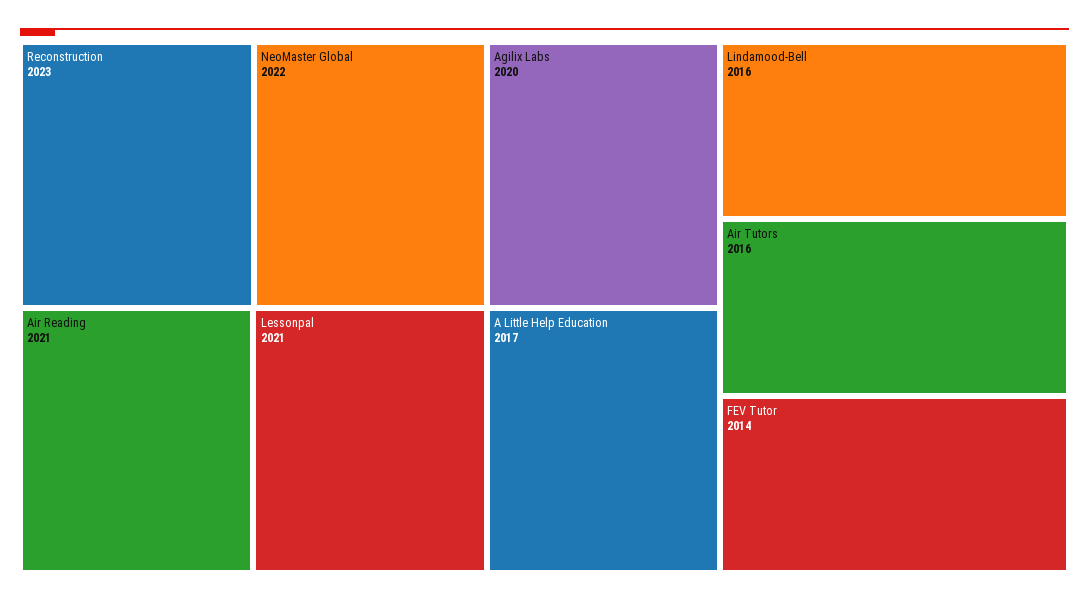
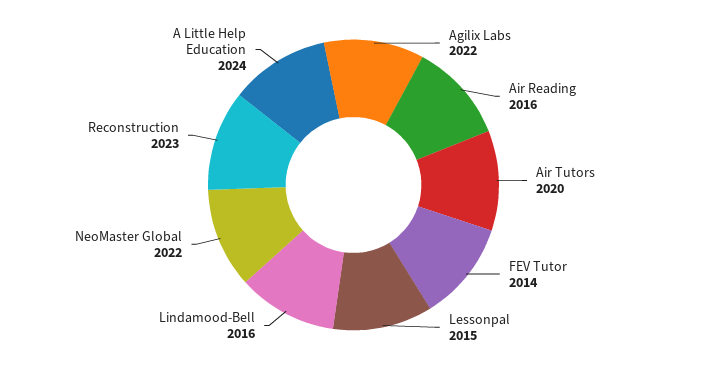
Air Reading: 2021 -> 2016
Lessonpal: 2021 -> 2015
Agilix Labs: 2020 -> 2022
A Little Help Education: 2017 -> 2024
Air Tutors: 2016 -> 2020

